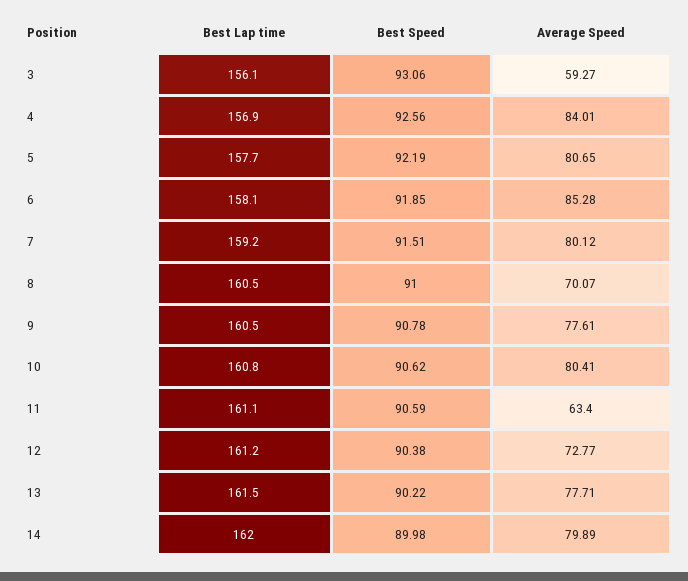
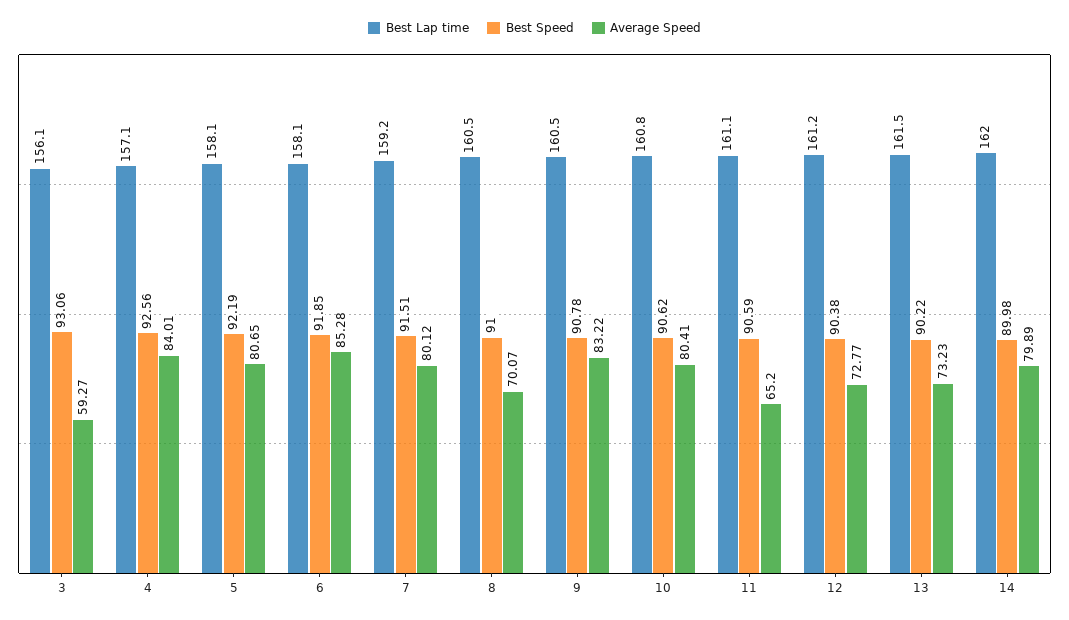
Best Lap time, 4: 156.9 -> 157.1
Best Lap time, 5: 157.7 -> 158.1
Average Speed, 9: 77.61 -> 83.22
Average Speed, 11: 63.4 -> 65.2
Average Speed, 13: 77.71 -> 73.23

